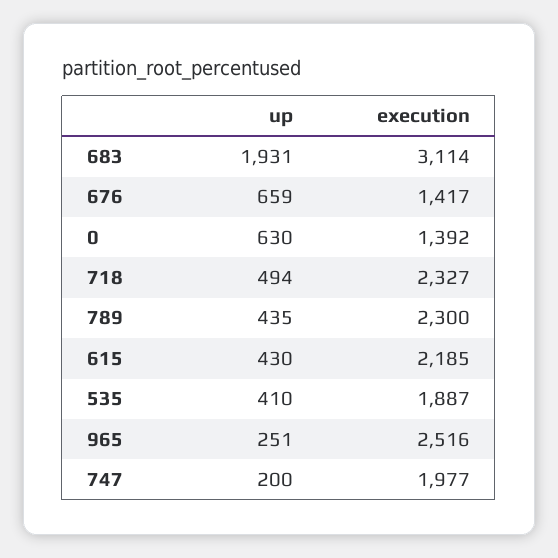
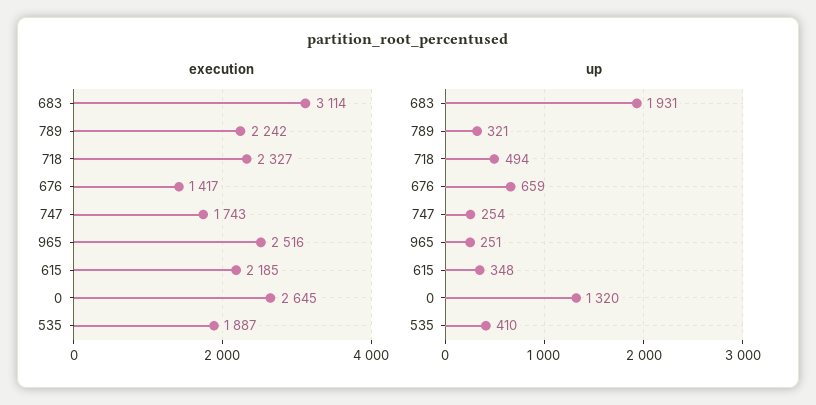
up, 0: 630 -> 1320
execution, 0: 1392 -> 2645
up, 789: 435 -> 321
execution, 789: 2300 -> 2242
up, 615: 430 -> 348
up, 747: 200 -> 254
execution, 747: 1977 -> 1743

